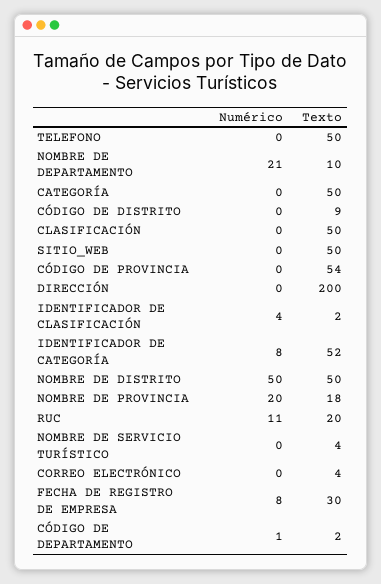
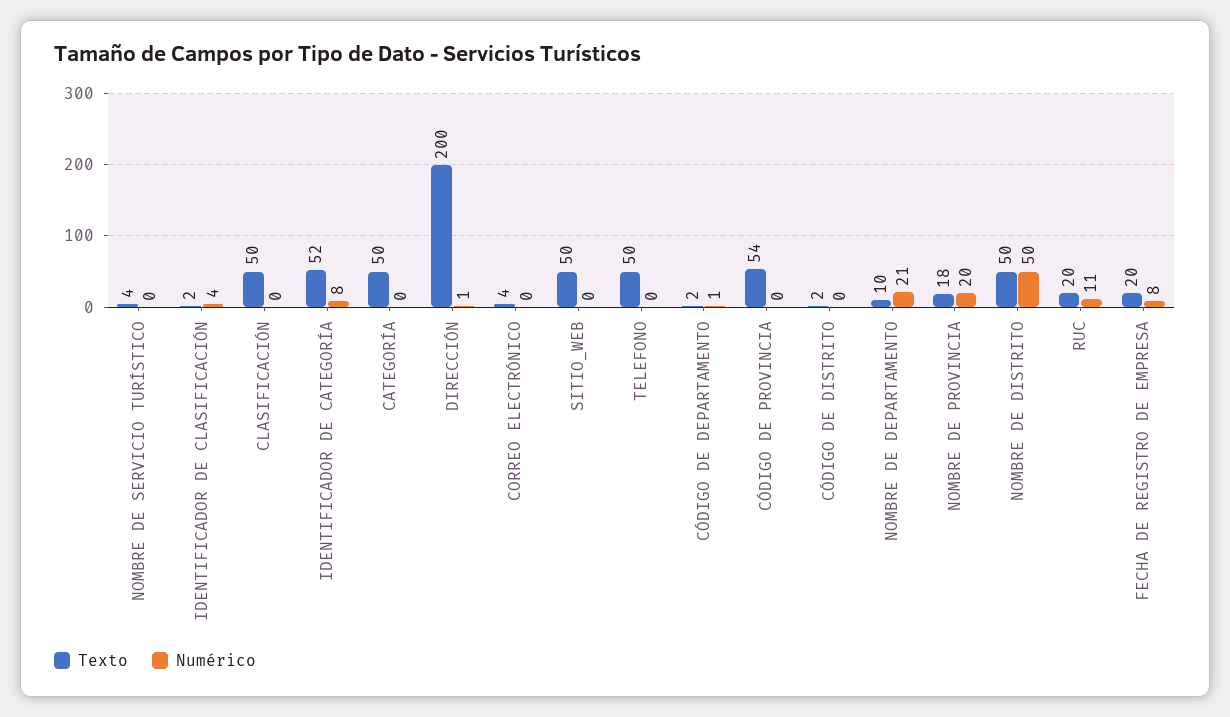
Texto, CÓDIGO DE DISTRITO: 9 -> 2
Numérico, DIRECCIÓN: 0 -> 1
Texto, FECHA DE REGISTRO DE EMPRESA: 30 -> 20

